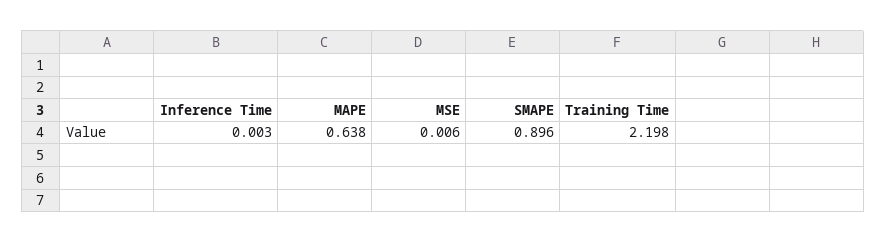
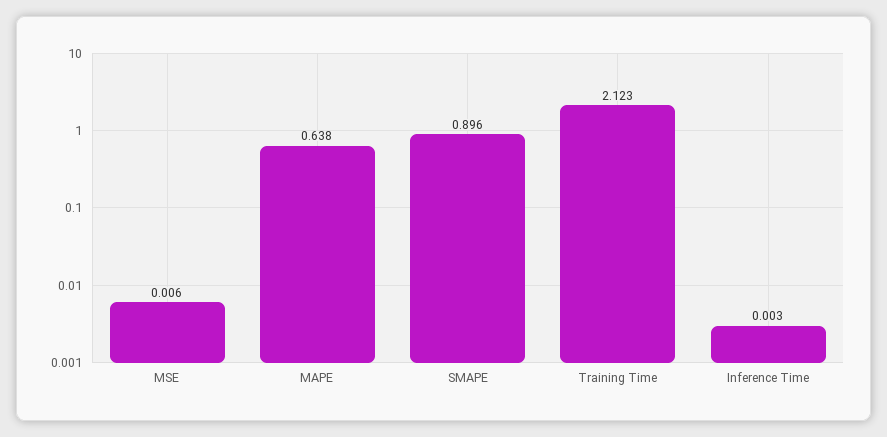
Training Time: 2.198 -> 2.123

